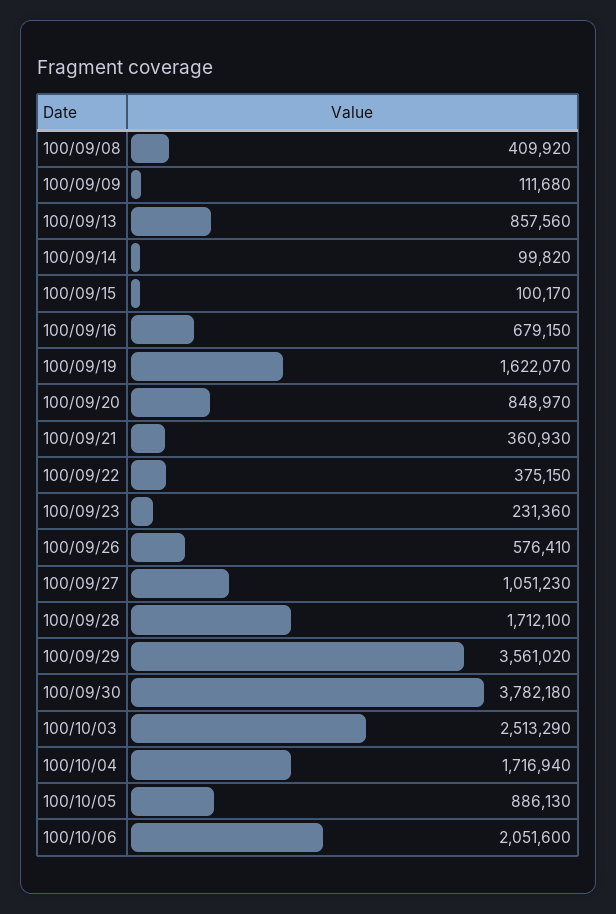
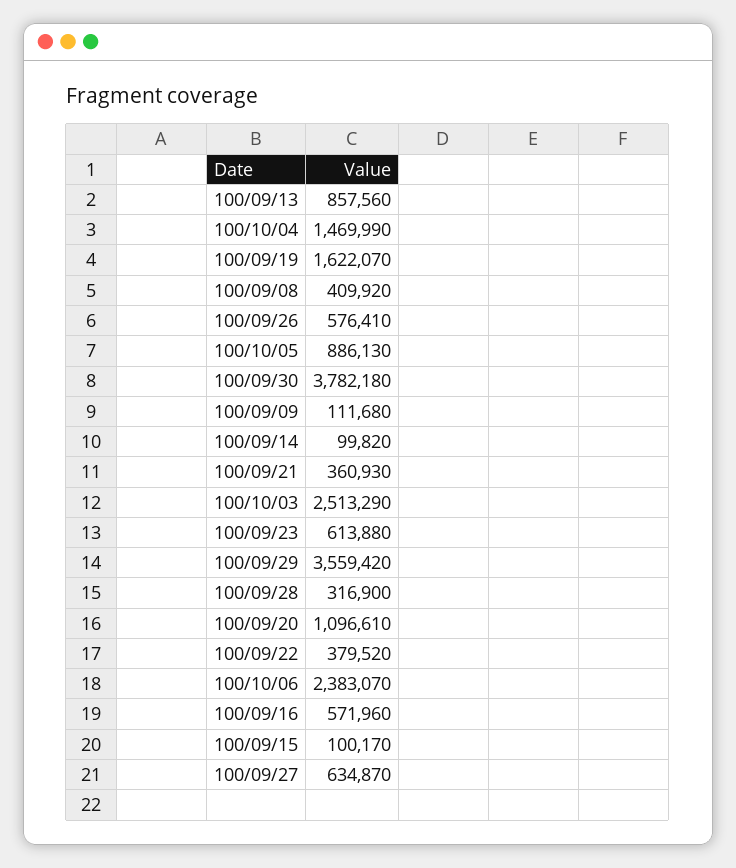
100/09/16: 679150 -> 571960
100/09/20: 848970 -> 1096610
100/09/22: 375150 -> 379520
100/09/23: 231360 -> 613880
100/09/27: 1051230 -> 634870
100/09/28: 1712100 -> 316900
100/09/29: 3561020 -> 3559420
100/10/04: 1716940 -> 1469990
100/10/06: 2051600 -> 2383070

